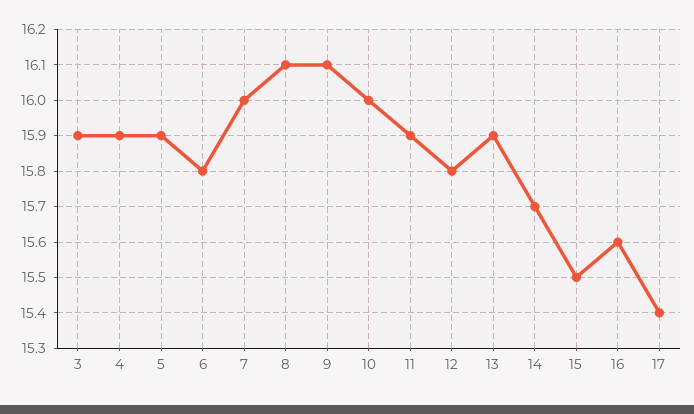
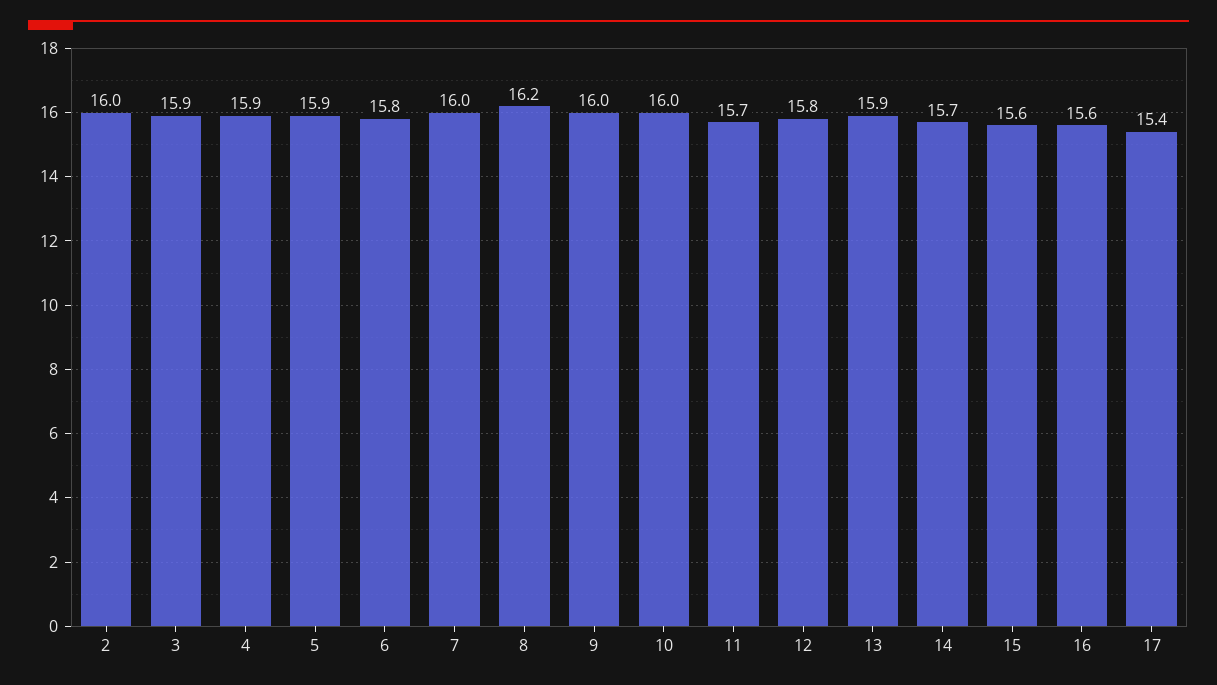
8: 16.1 -> 16.2
9: 16.1 -> 16
11: 15.9 -> 15.7
15: 15.5 -> 15.6
2: none -> 16

